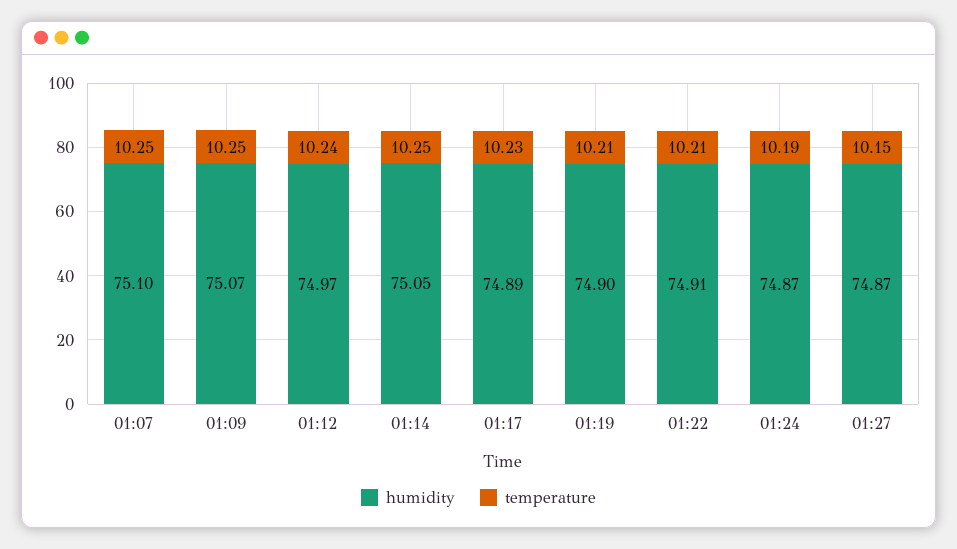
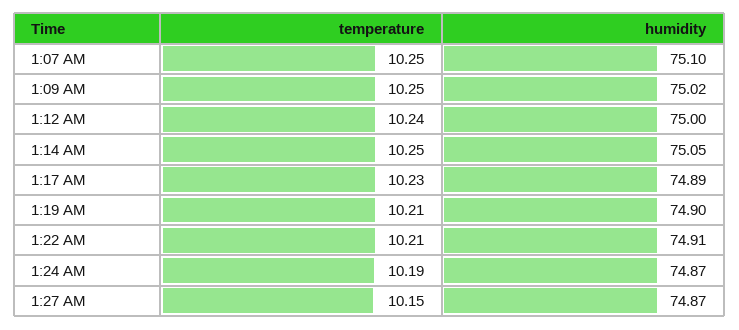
humidity, 01:09: 75.07 -> 75.02
humidity, 01:12: 74.97 -> 75

